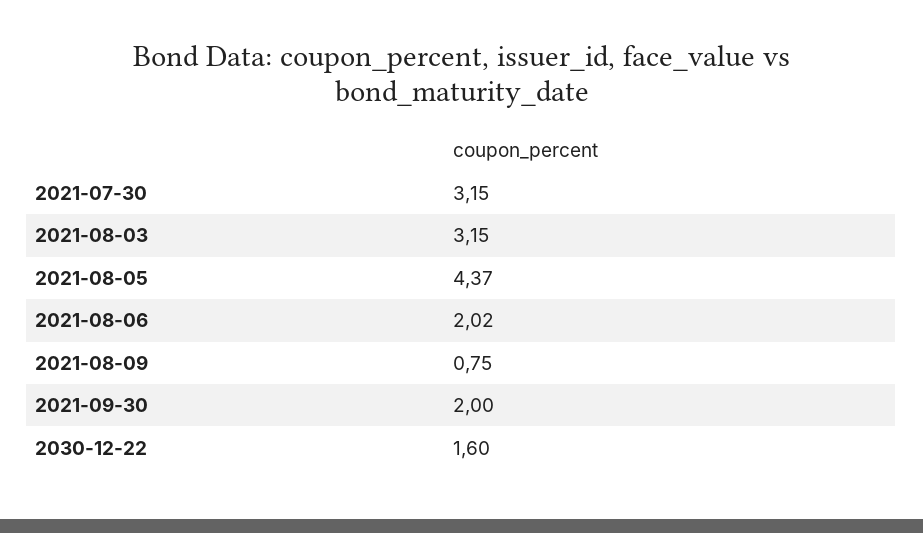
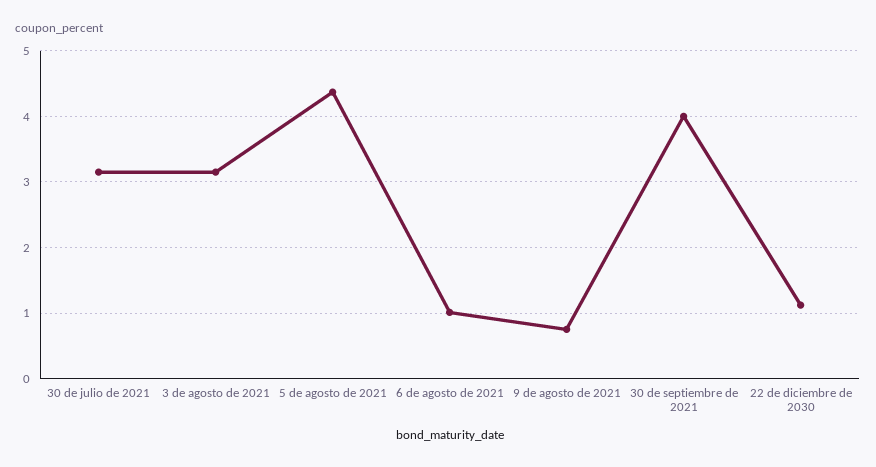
2021-08-06: 2.02 -> 1
2021-09-30: 2 -> 4
2030-12-22: 1.6 -> 1.1

